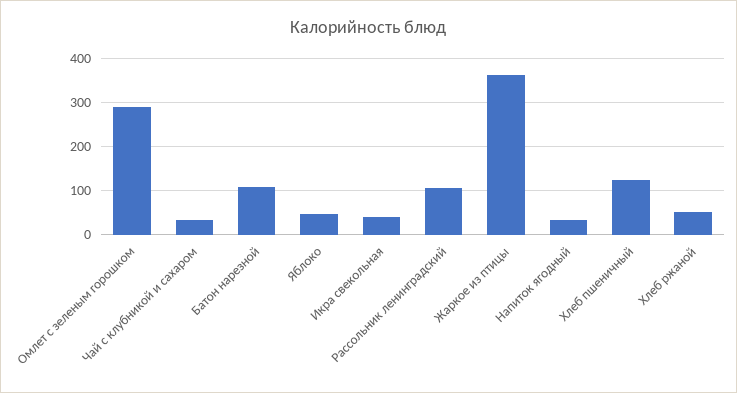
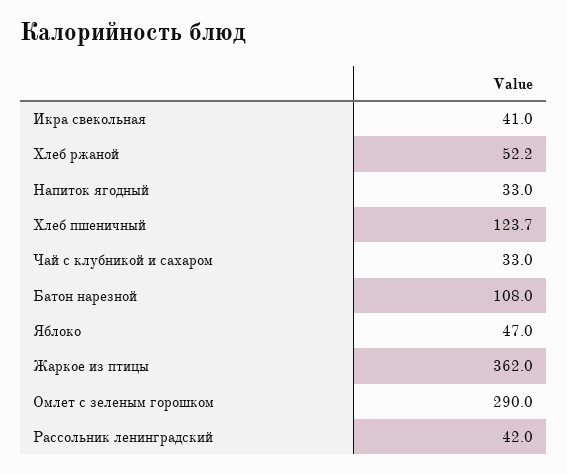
Рассольник ленинградский: 100 -> 42

